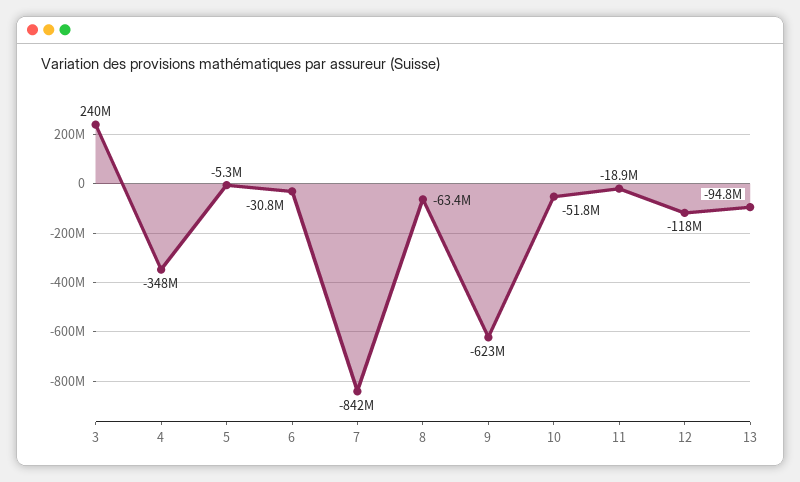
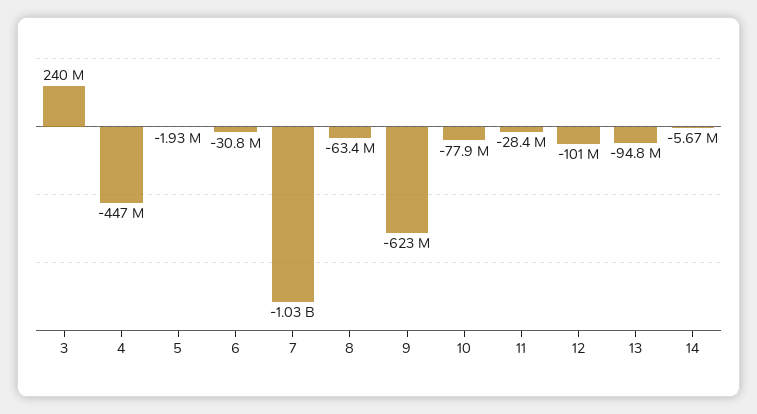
4: -348000000 -> -447000000
5: -5300000 -> -1930000
7: -842000000 -> -1030000000
10: -51800000 -> -77900000
11: -18900000 -> -28400000
12: -118000000 -> -101000000
14: none -> -5670000

